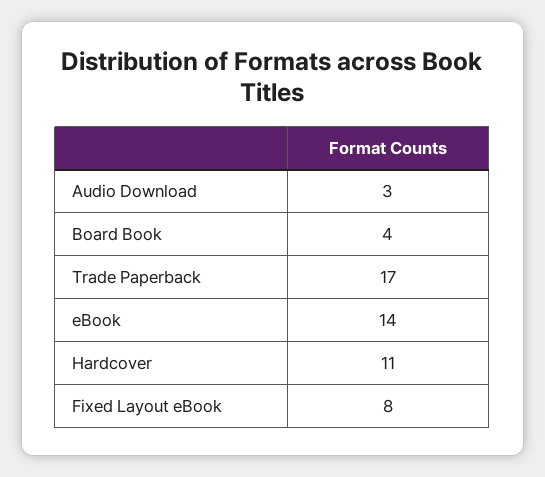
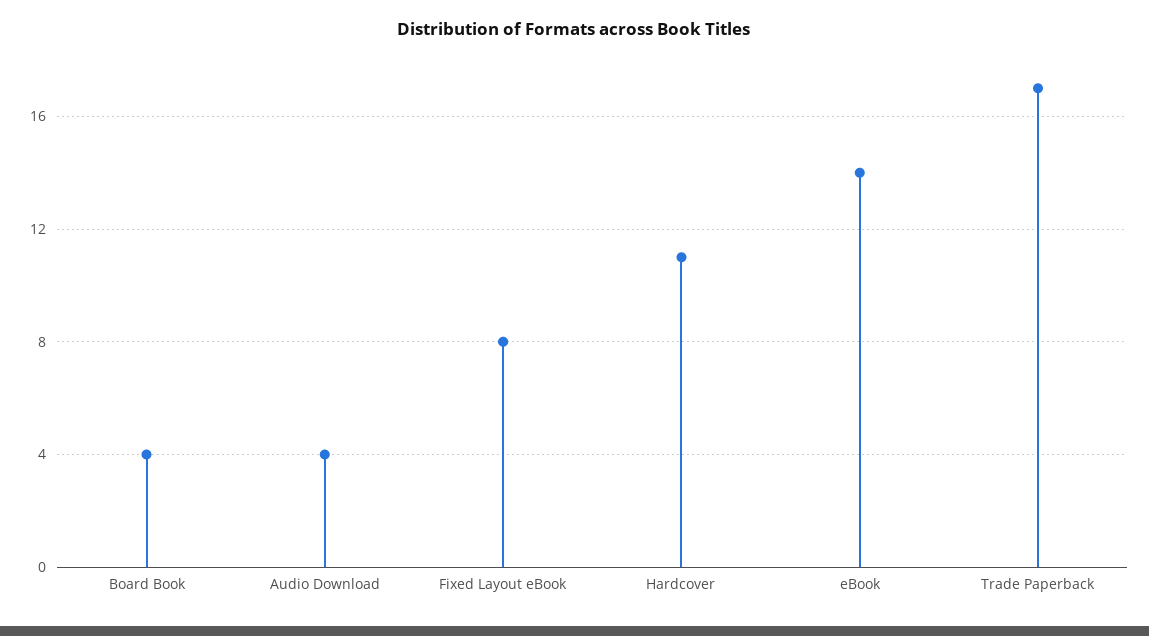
Audio Download: 3 -> 4

